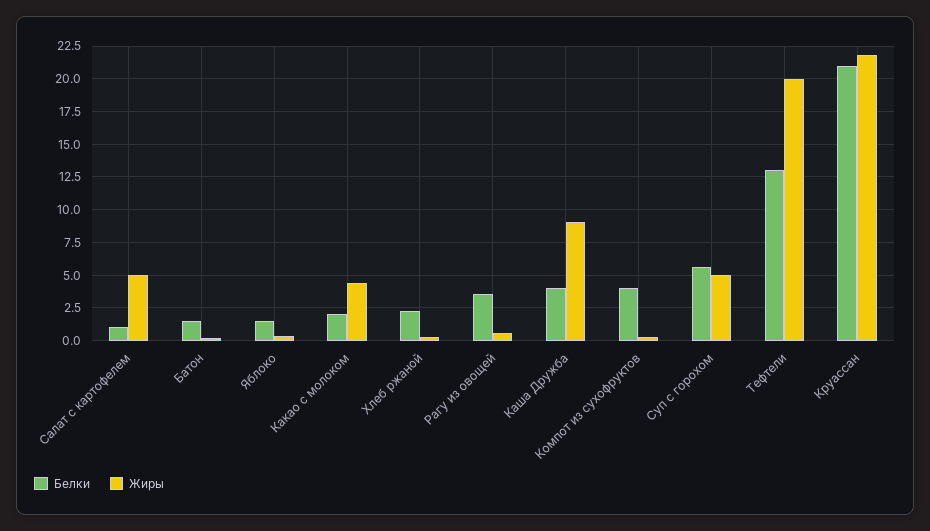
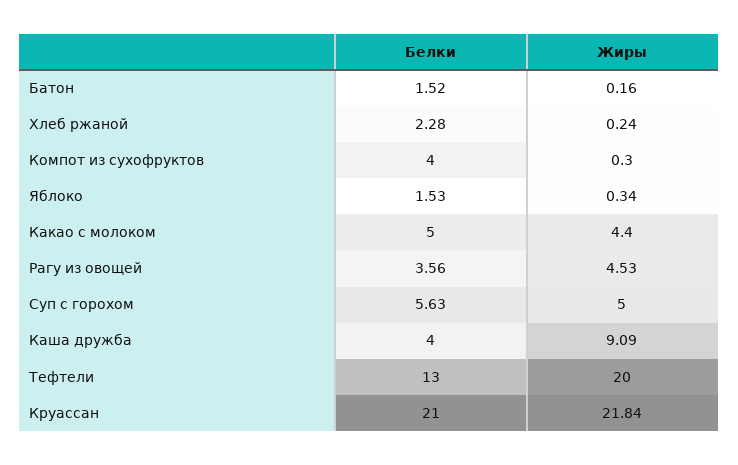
Белки, Салат с картофелем: 1 -> none
Жиры, Салат с картофелем: 5 -> none
Белки, Какао с молоком: 2 -> 5
Жиры, Рагу из овощей: 0.5 -> 4.53

